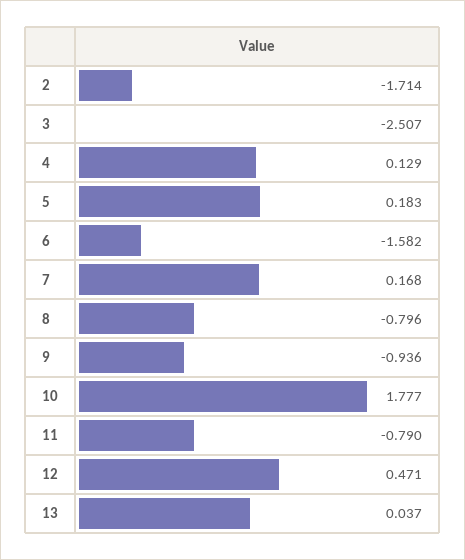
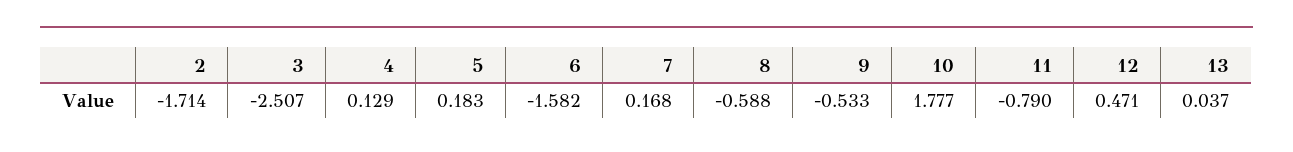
8: -0.796 -> -0.588
9: -0.936 -> -0.533

